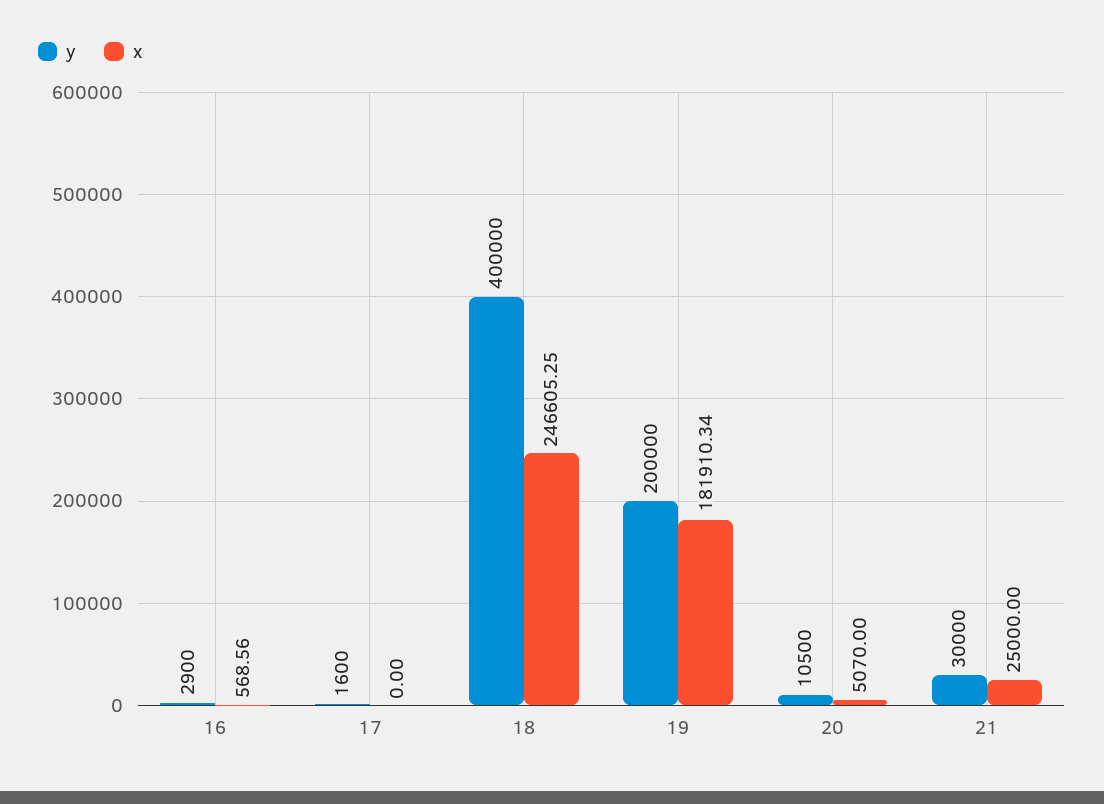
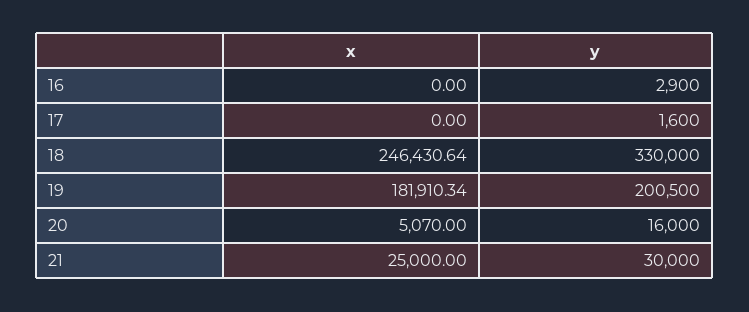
x, 16: 568.56 -> 0
y, 18: 400000 -> 330000
x, 18: 246605.25 -> 246430.64
y, 19: 200000 -> 200500
y, 20: 10500 -> 16000

